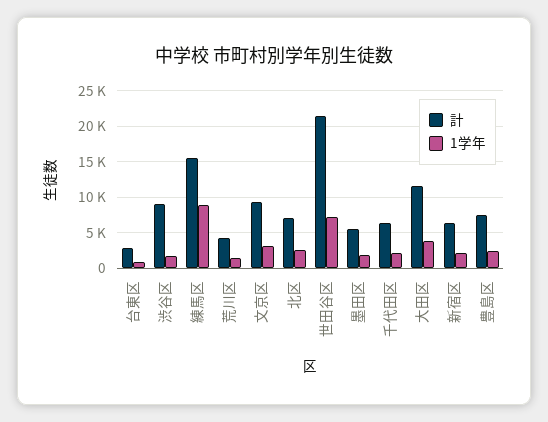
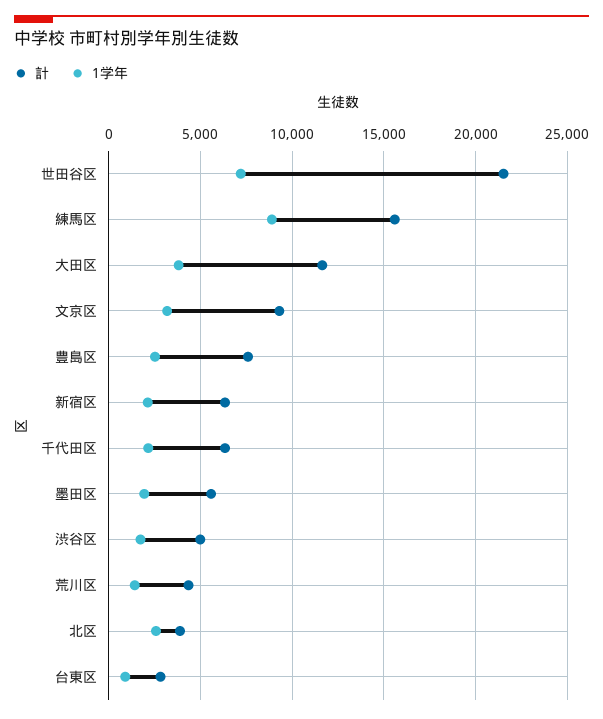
計, 渋谷区: 9000 -> 5000
計, 北区: 7000 -> 4000

